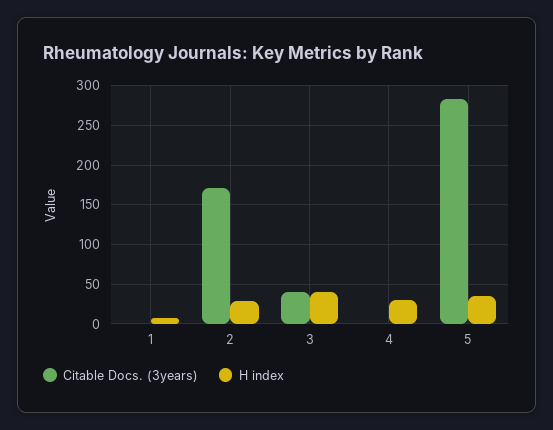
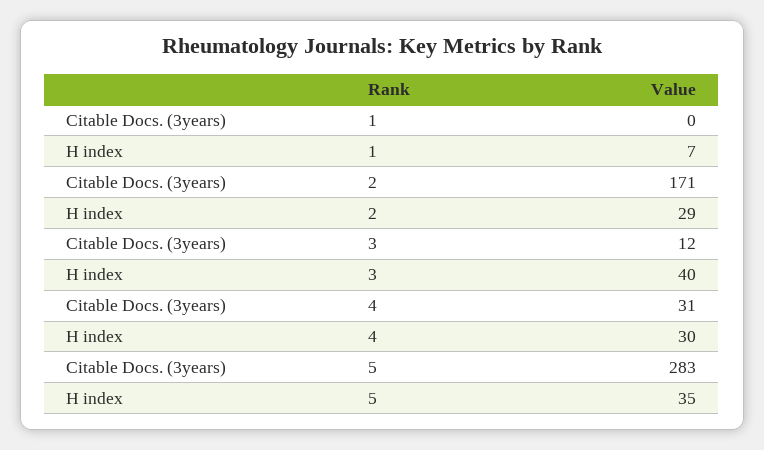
Citable Docs. (3years), 3: 40 -> 12
Citable Docs. (3years), 4: 0 -> 31

